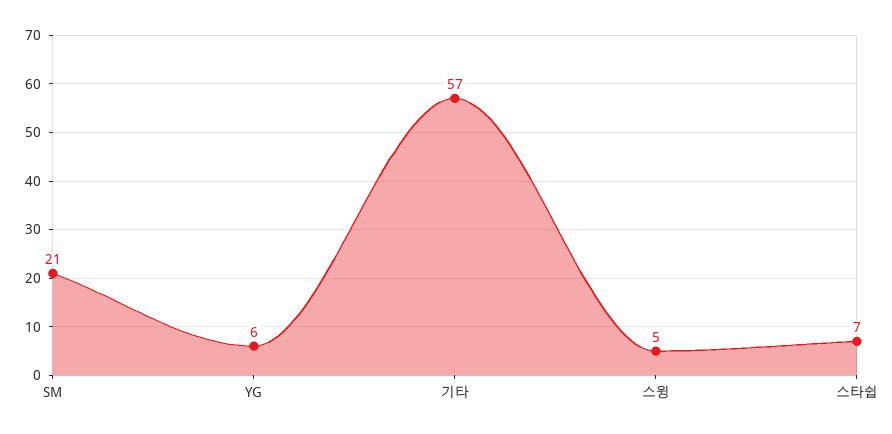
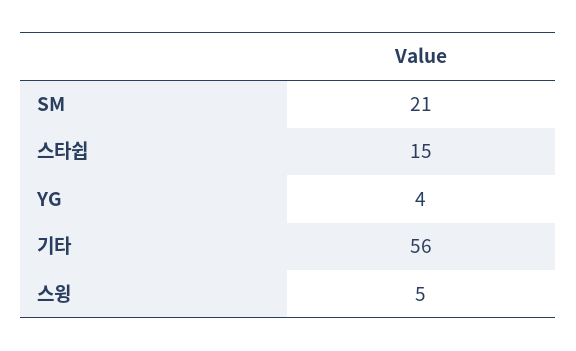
YG: 6 -> 4
기타: 57 -> 56
스타쉽: 7 -> 15

